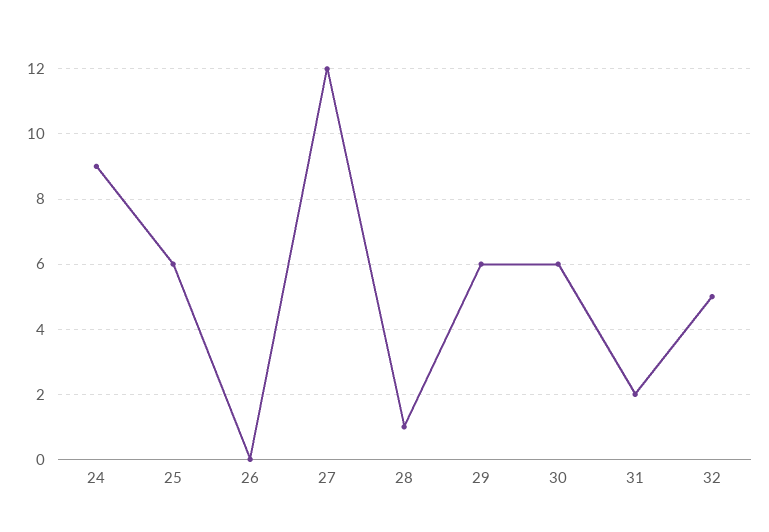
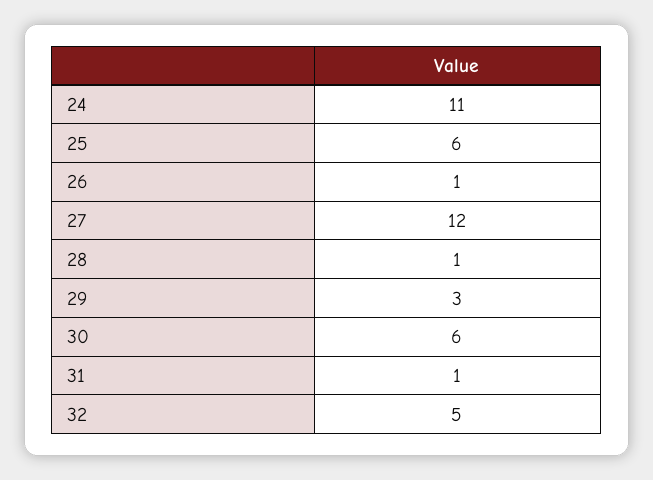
24: 9 -> 11
26: 0 -> 1
29: 6 -> 3
31: 2 -> 1

